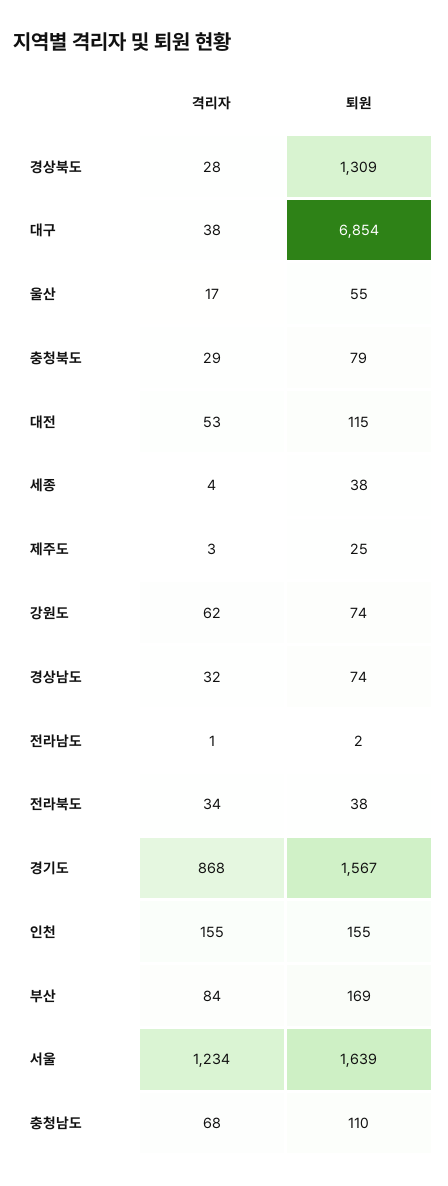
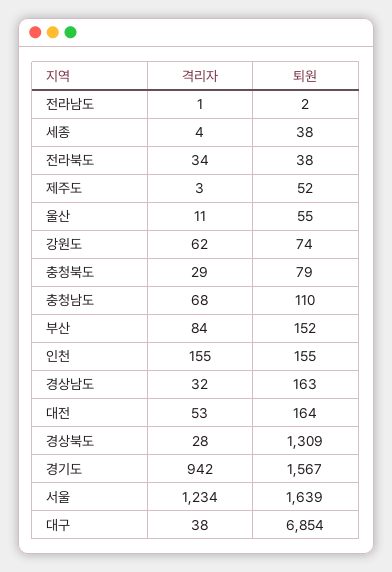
격리자, 울산: 17 -> 11
퇴원, 대전: 115 -> 164
퇴원, 제주도: 25 -> 52
퇴원, 경상남도: 74 -> 163
격리자, 경기도: 868 -> 942
퇴원, 부산: 169 -> 152

